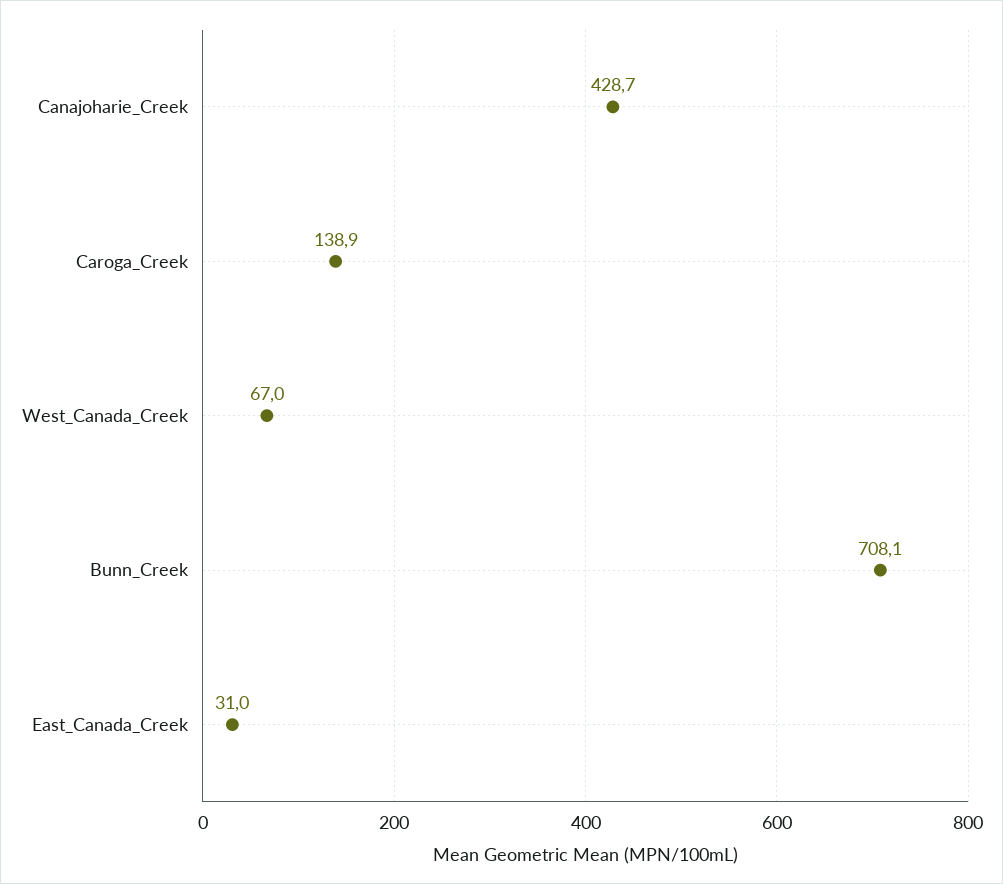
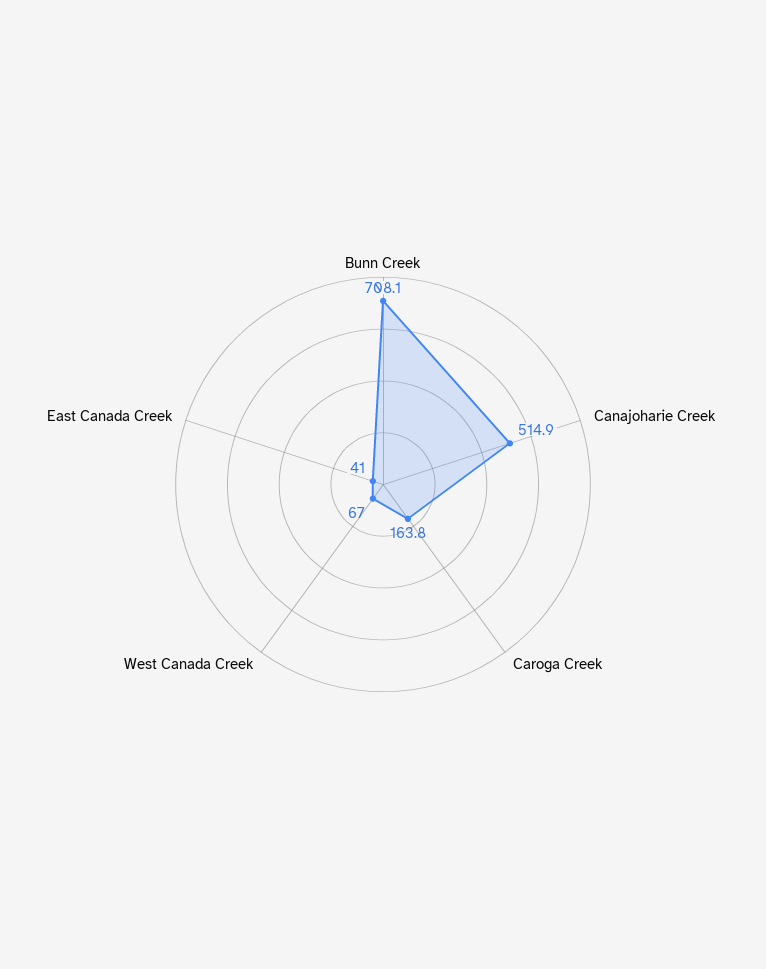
Canajoharie_Creek: 428.7 -> 514.9
Caroga_Creek: 138.9 -> 163.8
East_Canada_Creek: 31 -> 41

